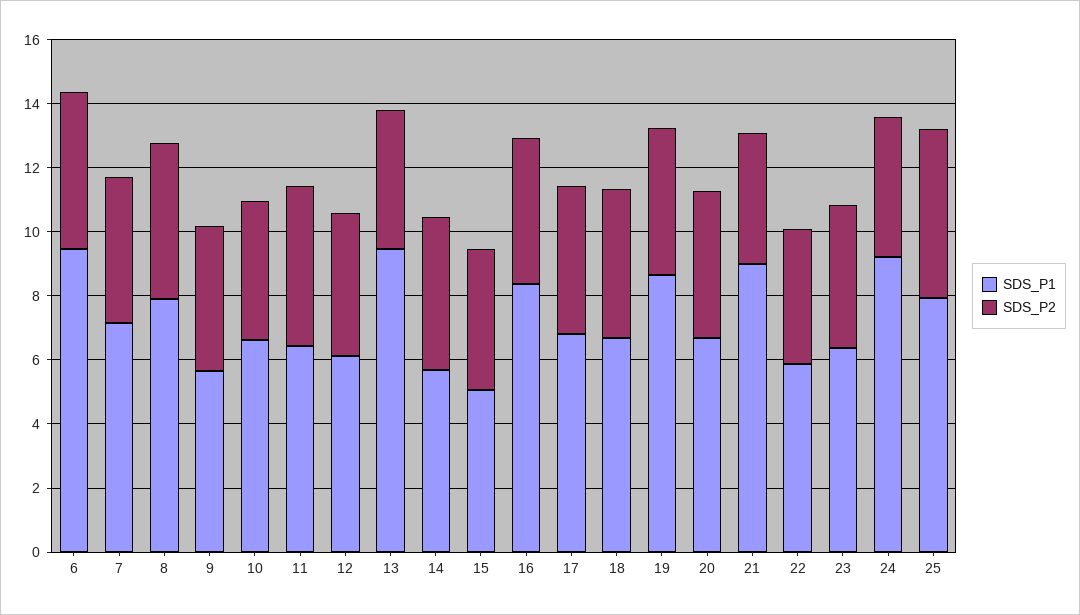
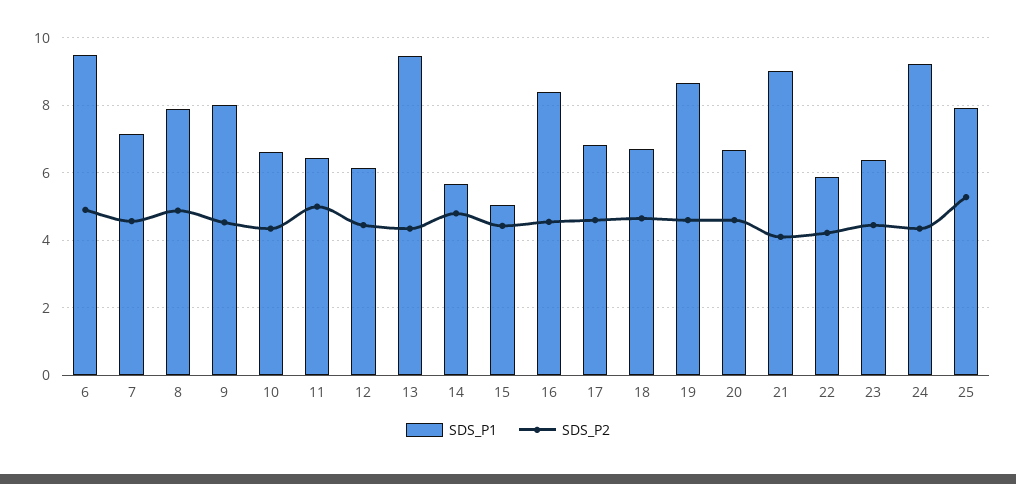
SDS_P1, 9: 5.5 -> 8

